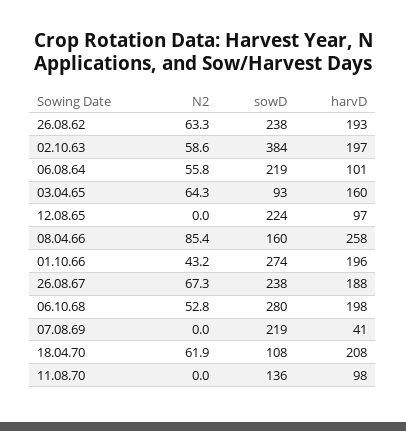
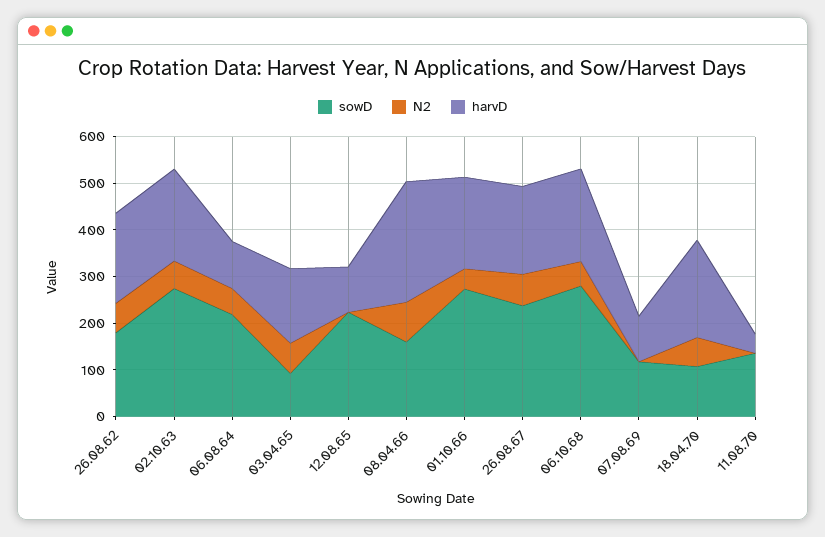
sowD, 26.08.62: 238 -> 180
sowD, 02.10.63: 384 -> 280
sowD, 07.08.69: 219 -> 120
harvD, 07.08.69: 41 -> 100
harvD, 11.08.70: 98 -> 40

